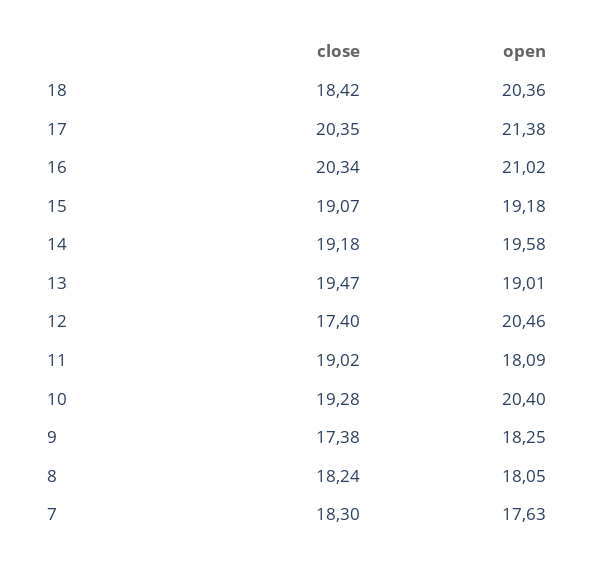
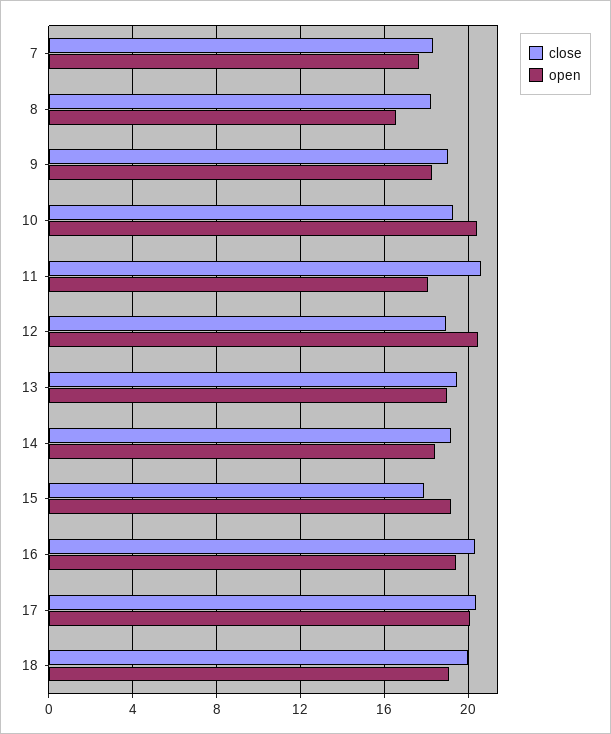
close, 18: 18.42 -> 20
open, 18: 20.36 -> 19
open, 17: 21.38 -> 20
open, 16: 21.02 -> 19.5
close, 15: 19.07 -> 18
open, 14: 19.58 -> 18.5
close, 12: 17.4 -> 19
close, 11: 19.02 -> 20.5
close, 9: 17.38 -> 19
open, 8: 18.05 -> 16.5

